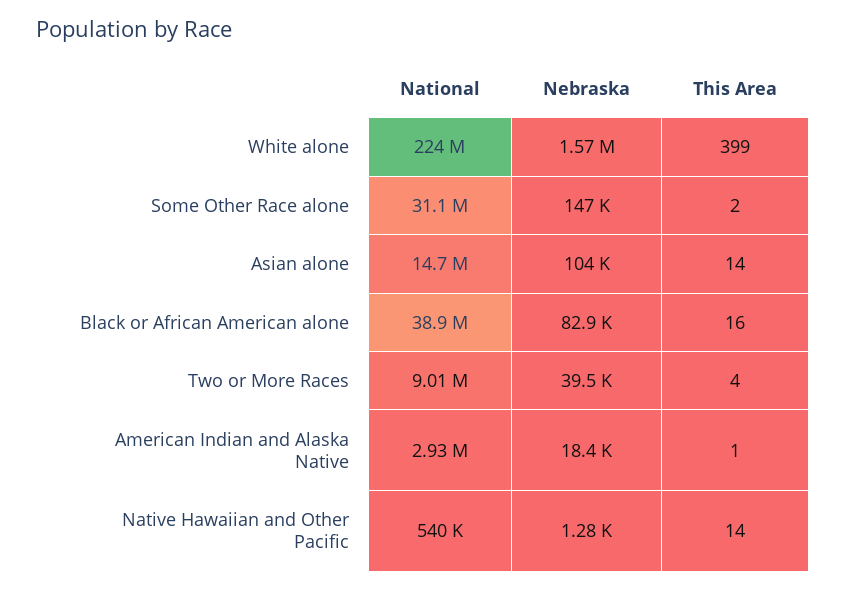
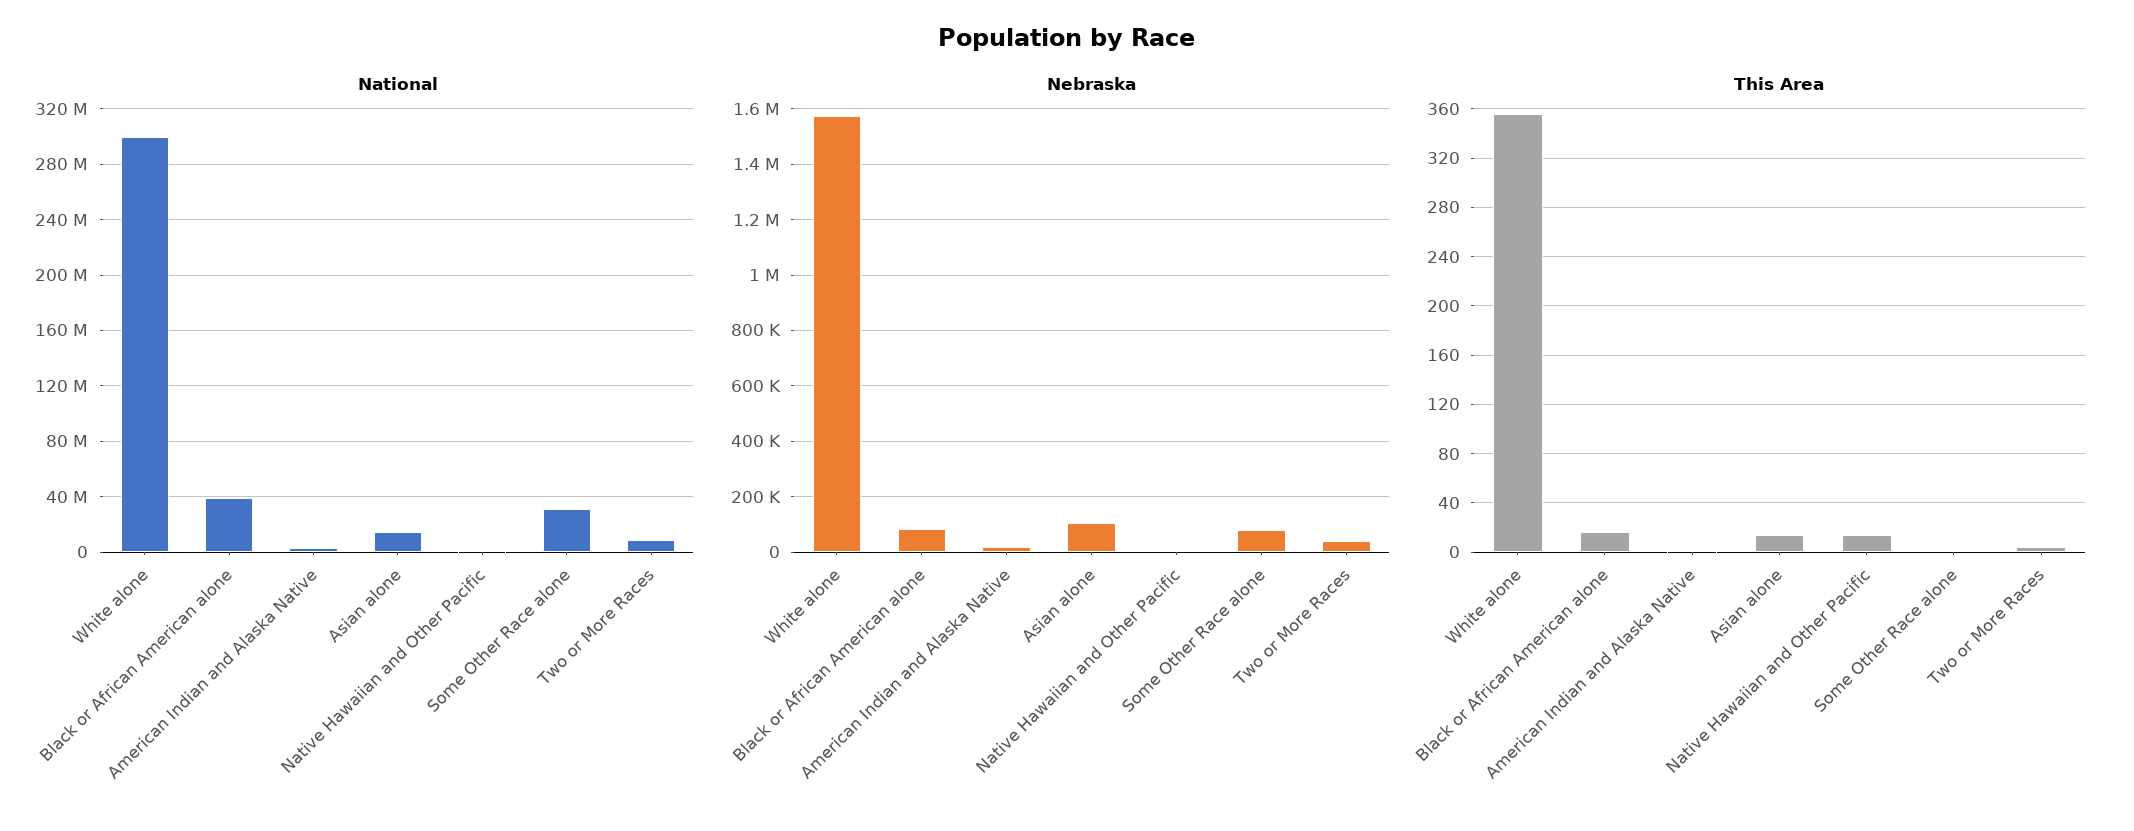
National, White alone: 224000000 -> 300000000
This Area, White alone: 399 -> 355
Nebraska, Some Other Race alone: 147000 -> 75000

